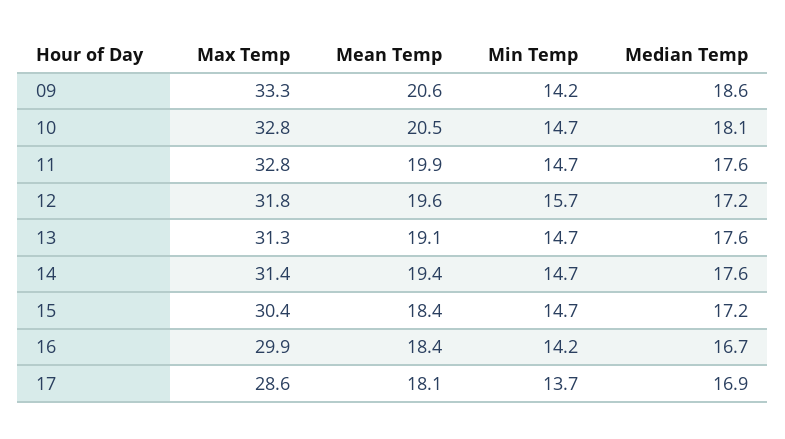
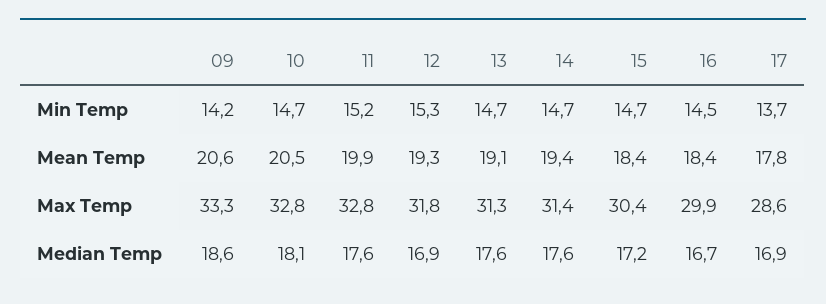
Min Temp, 11: 14.7 -> 15.2
Mean Temp, 12: 19.6 -> 19.3
Min Temp, 12: 15.7 -> 15.3
Median Temp, 12: 17.2 -> 16.9
Min Temp, 16: 14.2 -> 14.5
Mean Temp, 17: 18.1 -> 17.8

